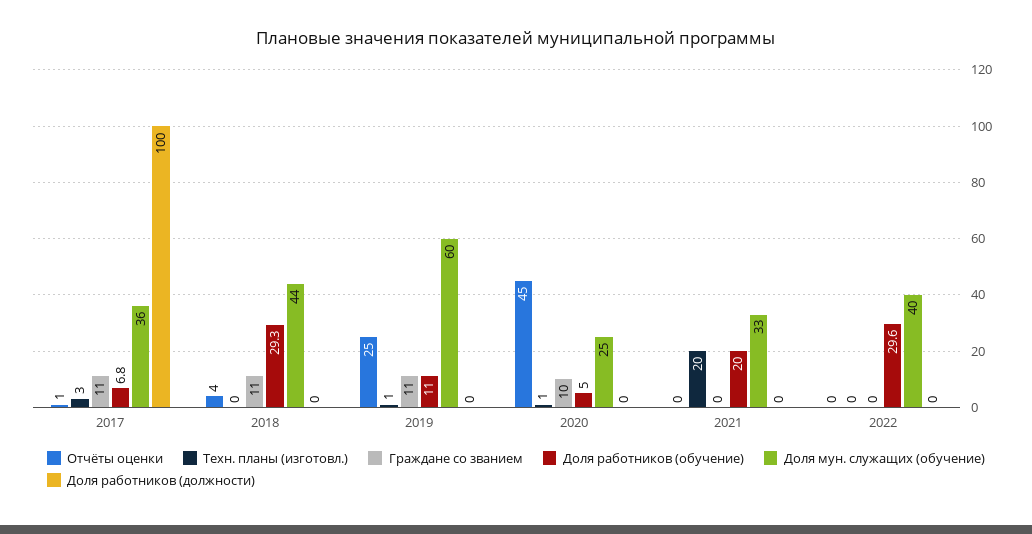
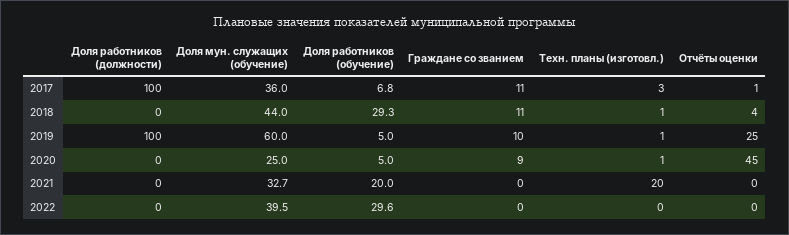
Техн. планы (изготовл.), 2018: 0 -> 1
Граждане со званием, 2019: 11 -> 10
Доля работников (обучение), 2019: 11 -> 5
Доля работников (должности), 2019: 0 -> 100
Граждане со званием, 2020: 10 -> 9

